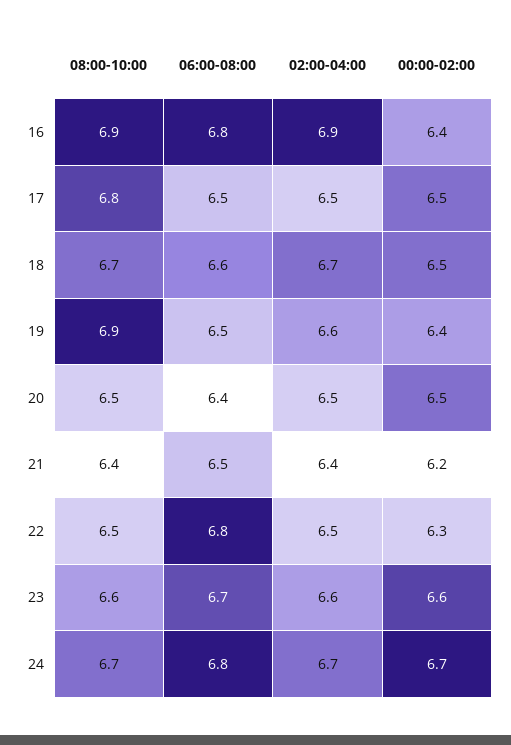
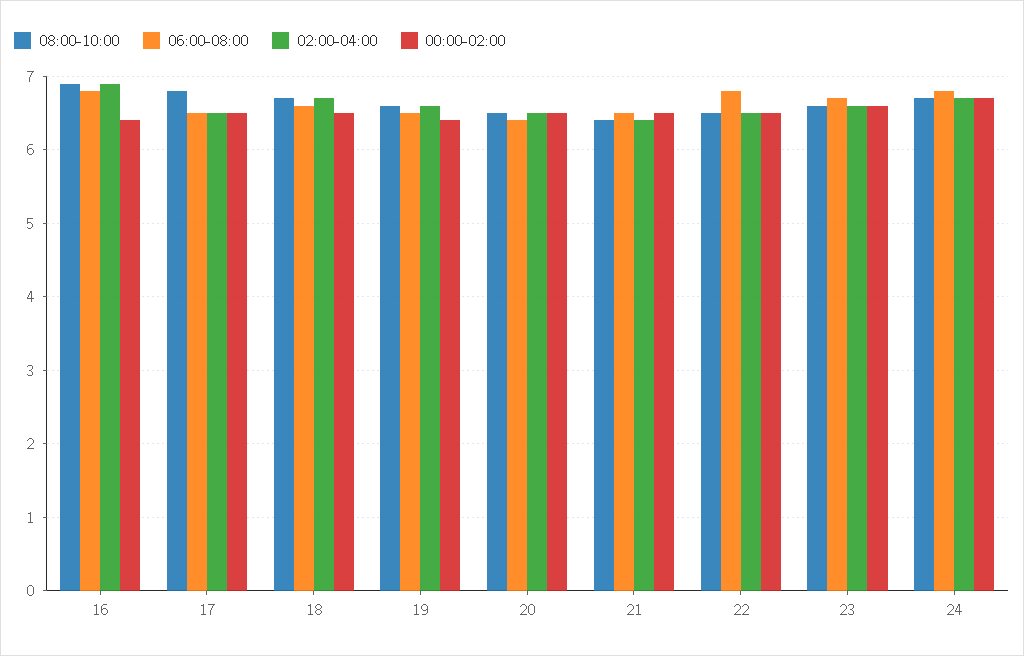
08:00-10:00, 19: 6.9 -> 6.6
00:00-02:00, 21: 6.2 -> 6.5
00:00-02:00, 22: 6.3 -> 6.5

